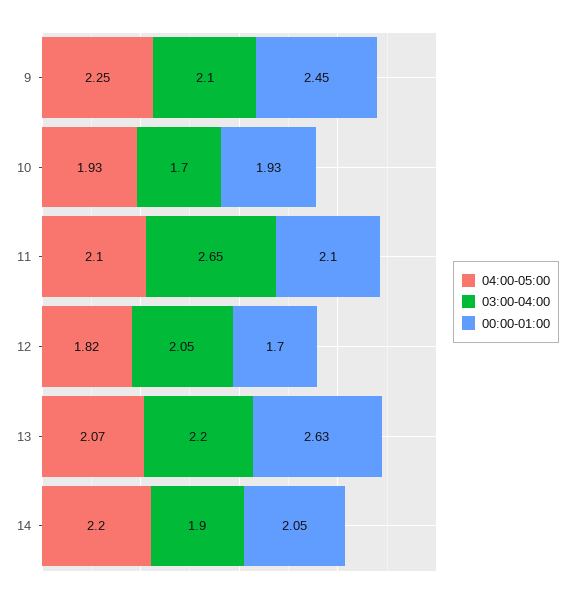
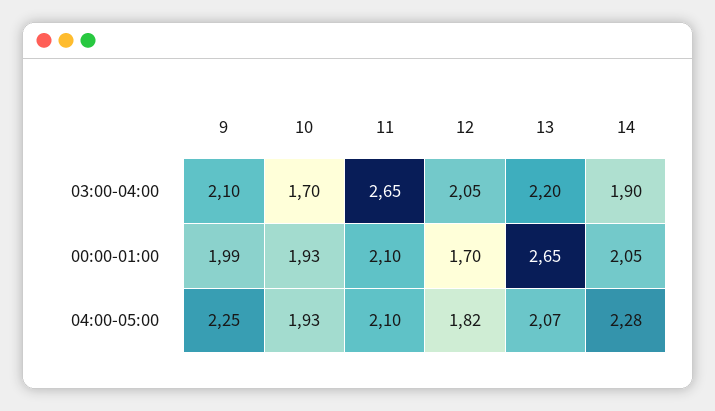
00:00-01:00, 9: 2.45 -> 1.99
00:00-01:00, 13: 2.63 -> 2.65
04:00-05:00, 14: 2.2 -> 2.28

